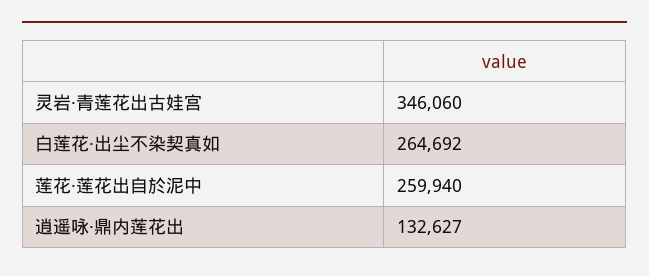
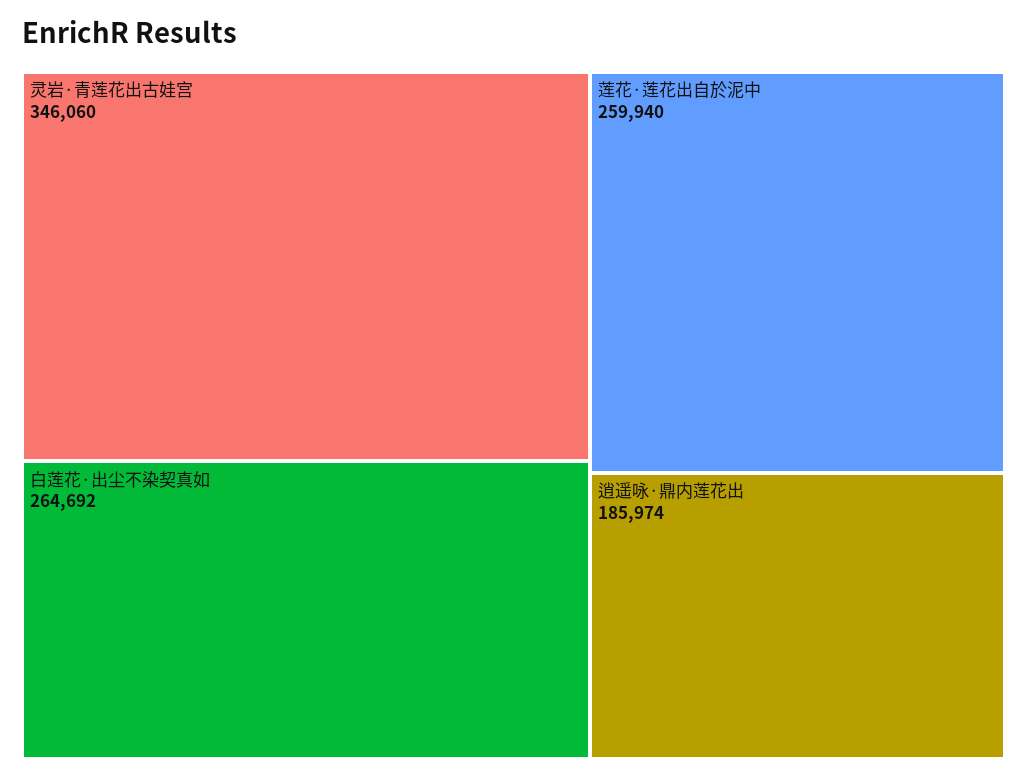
逍遥咏·鼎内莲花出: 132627 -> 185974

